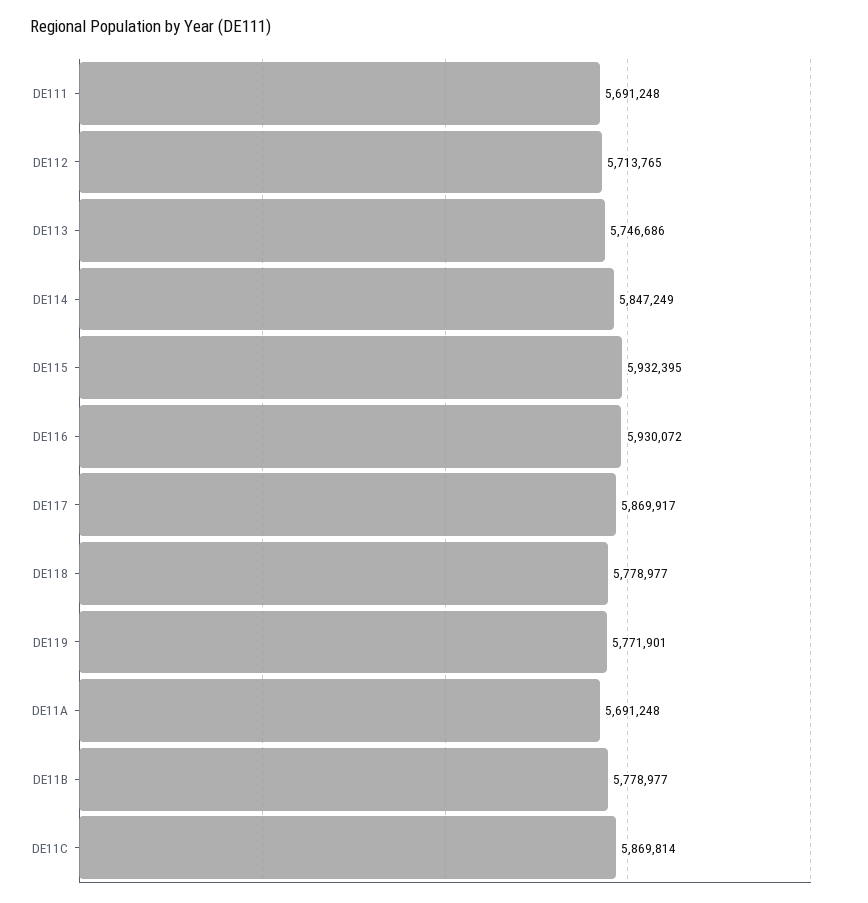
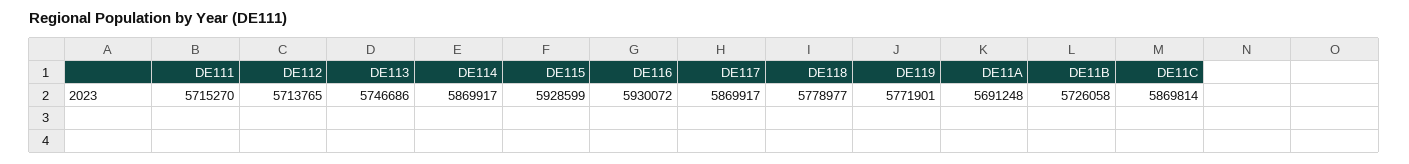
DE111: 5691248 -> 5715270
DE114: 5847249 -> 5869917
DE115: 5932395 -> 5928599
DE11B: 5778977 -> 5726058

